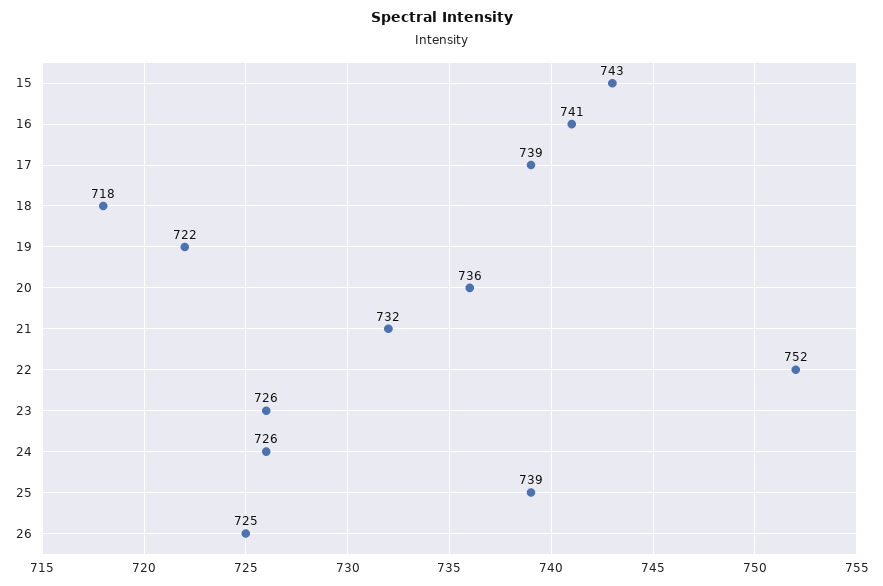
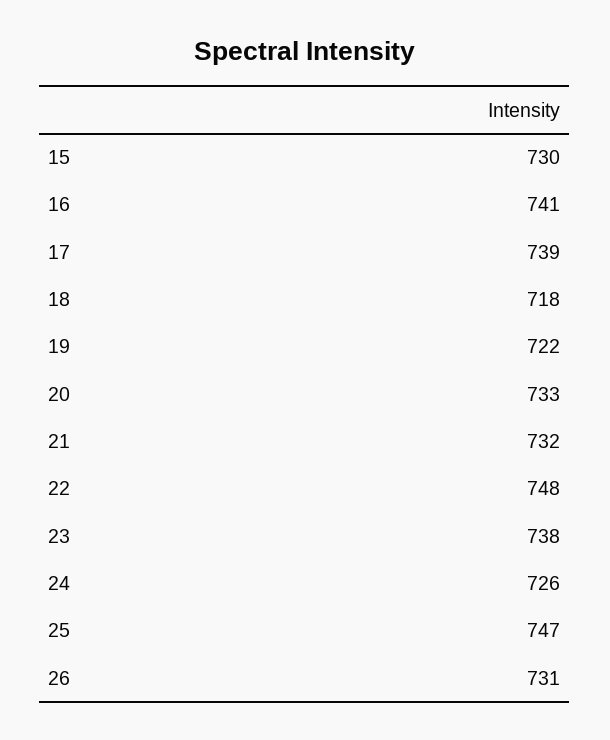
15: 743 -> 730
20: 736 -> 733
22: 752 -> 748
23: 726 -> 738
25: 739 -> 747
26: 725 -> 731

